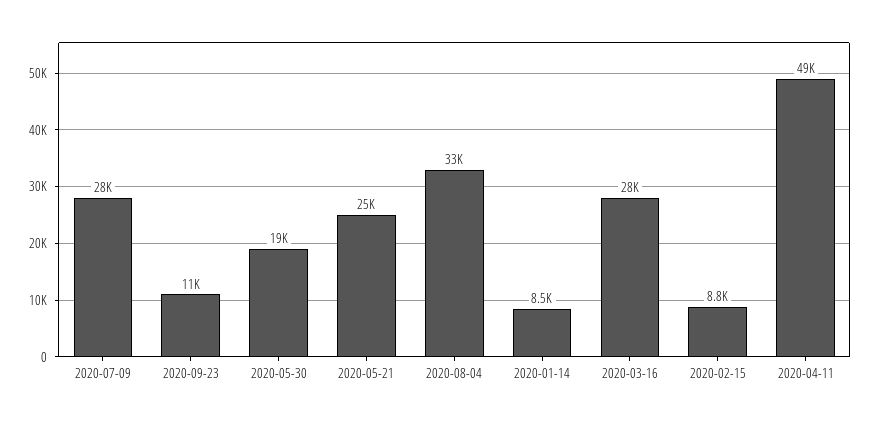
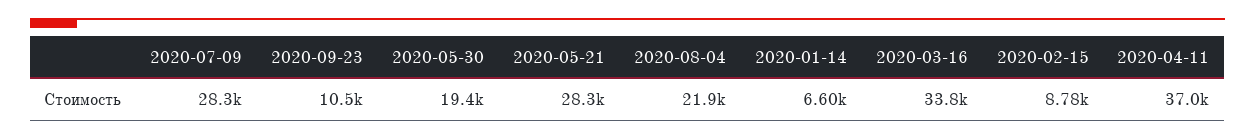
2020-05-21: 25000 -> 28300
2020-08-04: 33000 -> 21900
2020-01-14: 8500 -> 6600
2020-03-16: 28000 -> 33800
2020-04-11: 49000 -> 37000

